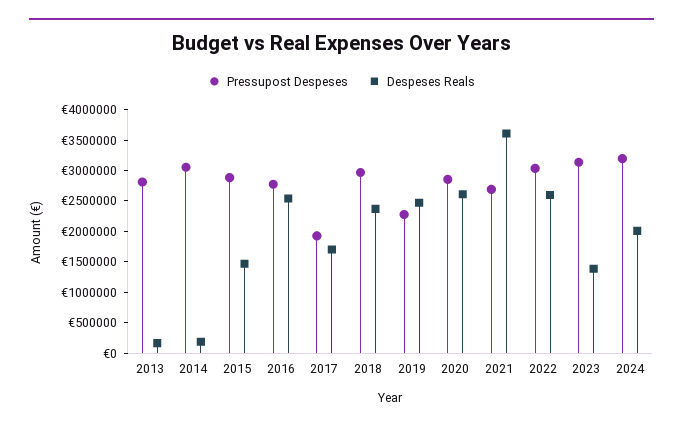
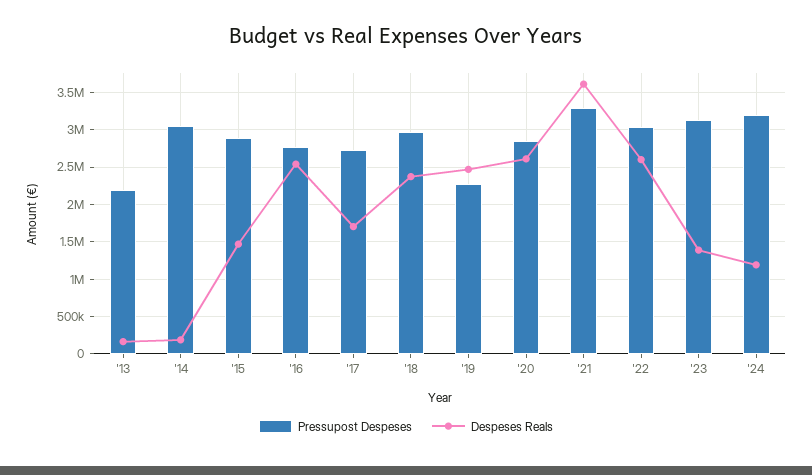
Pressupost Despeses, 2013: 2750000 -> 2200000
Pressupost Despeses, 2017: 2000000 -> 2700000
Pressupost Despeses, 2021: 2750000 -> 3300000
Despeses Reals, 2024: 2000000 -> 1200000

